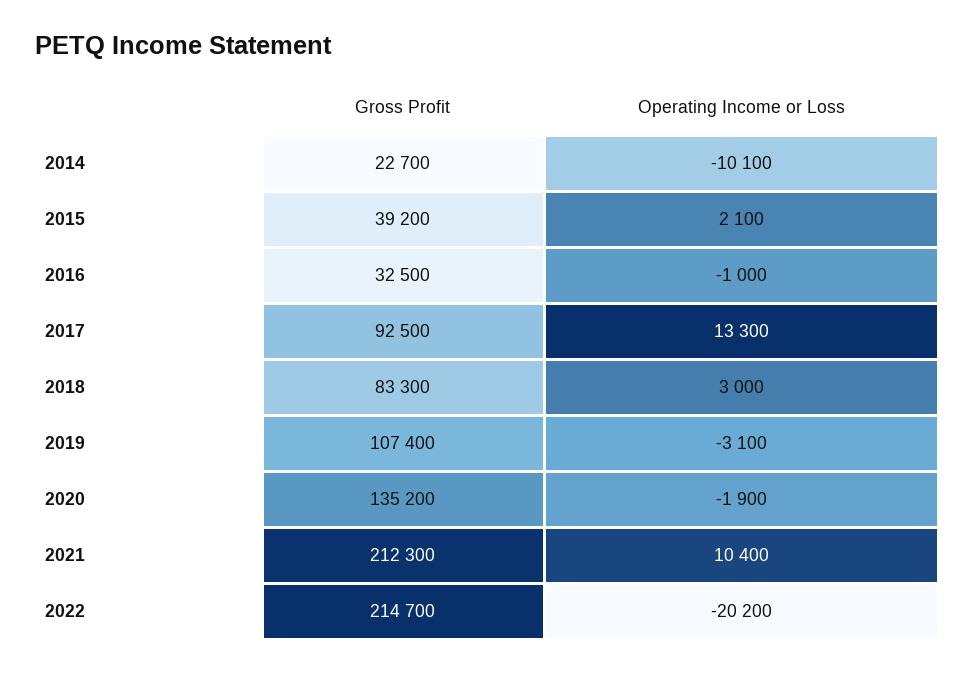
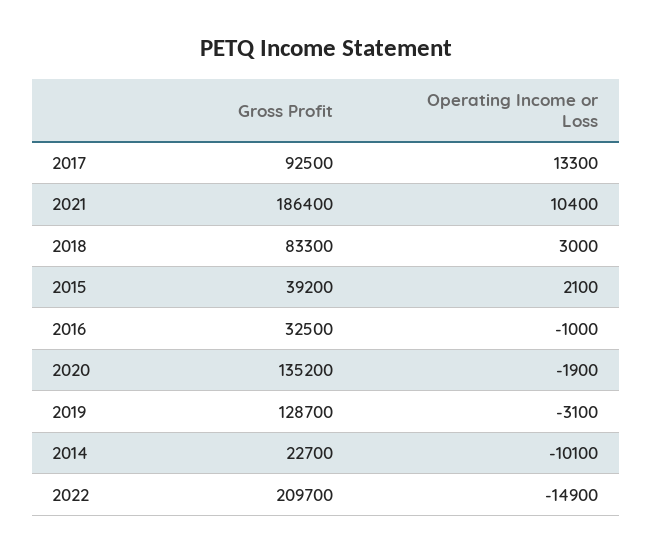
Gross Profit, 2019: 107400 -> 128700
Gross Profit, 2021: 212300 -> 186400
Gross Profit, 2022: 214700 -> 209700
Operating Income or Loss, 2022: -20200 -> -14900

